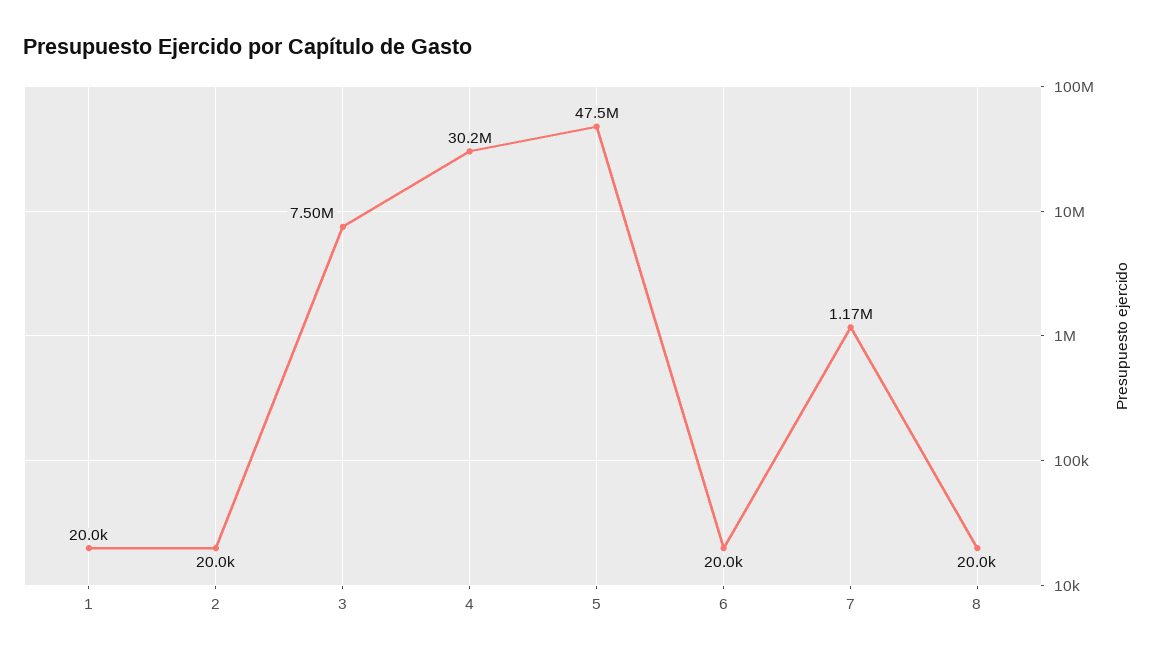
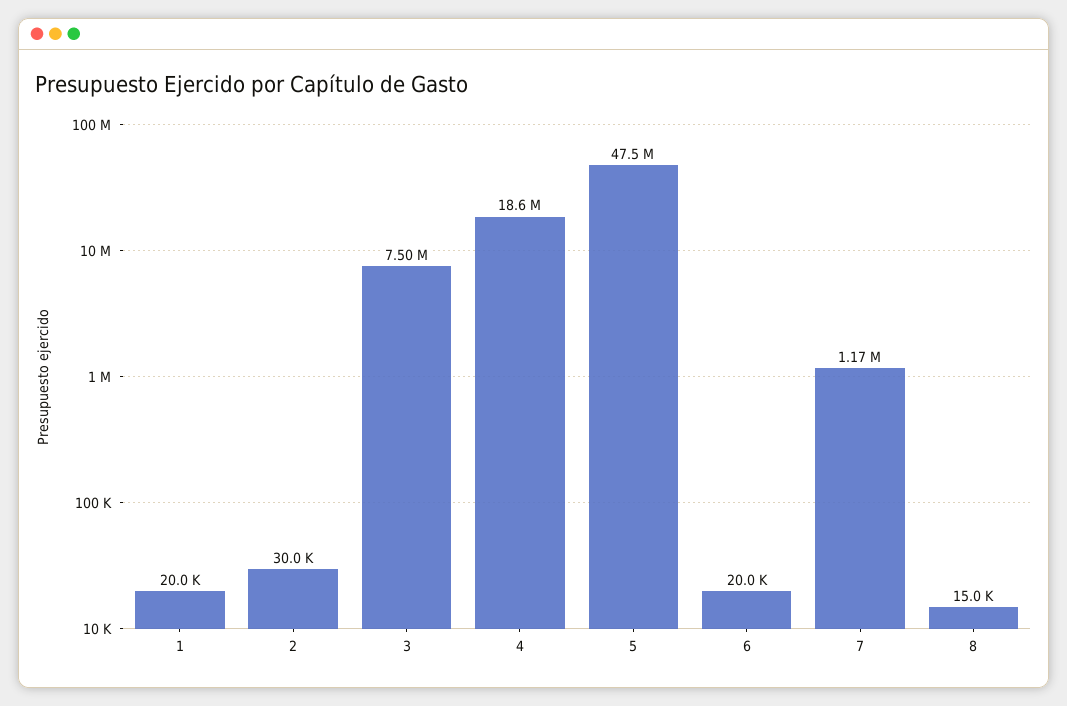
2: 20000 -> 30000
4: 30200000 -> 18600000
8: 20000 -> 15000

